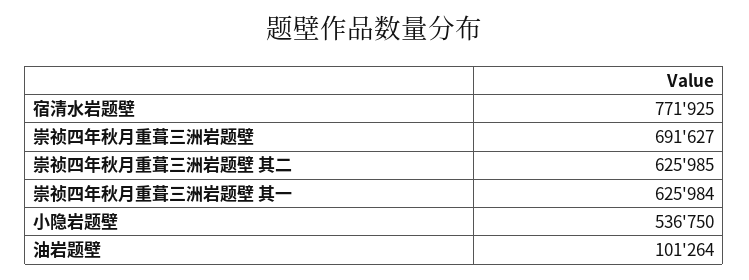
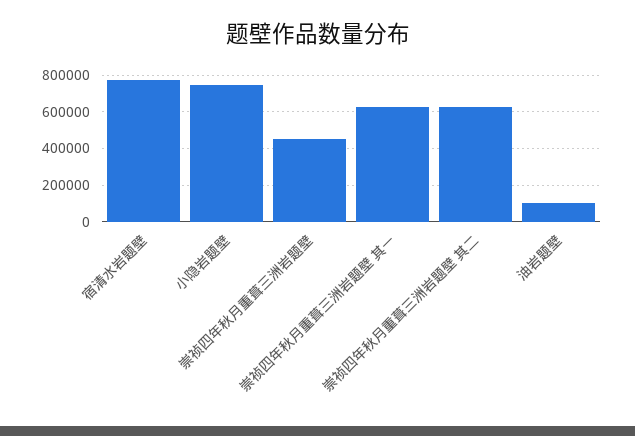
崇祯四年秋月重葺三洲岩题壁: 691627 -> 450000
小隐岩题壁: 536750 -> 750000

